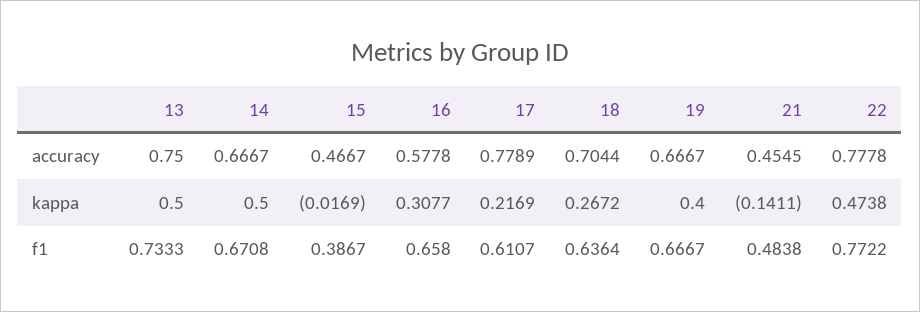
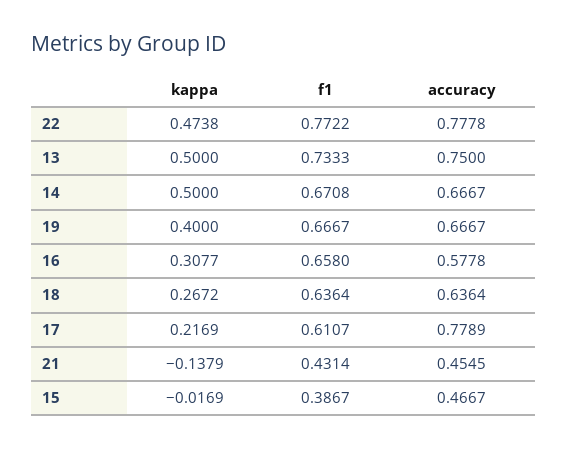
18, accuracy: 0.7044 -> 0.6364
21, kappa: -0.1411 -> -0.1379
21, f1: 0.4838 -> 0.4314

